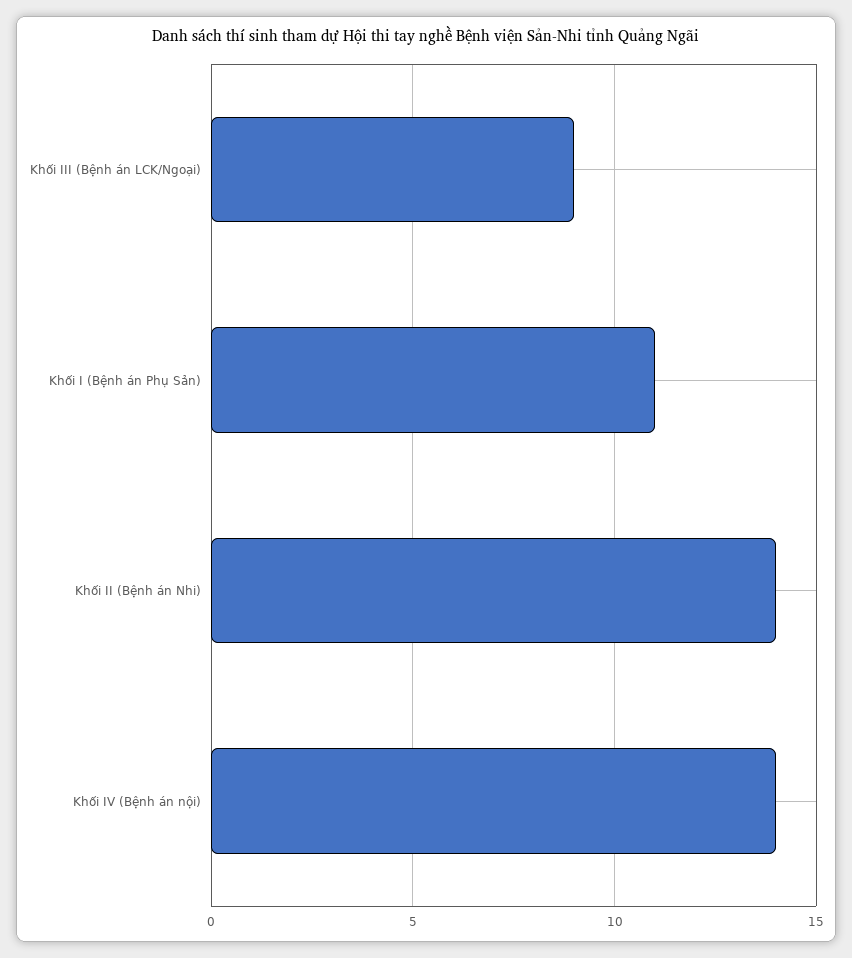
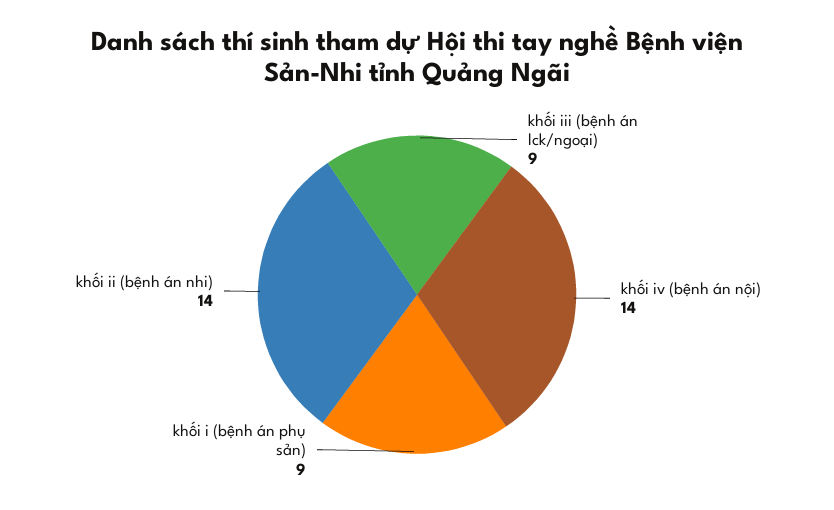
Khối I (Bệnh án Phụ Sản): 11 -> 9

